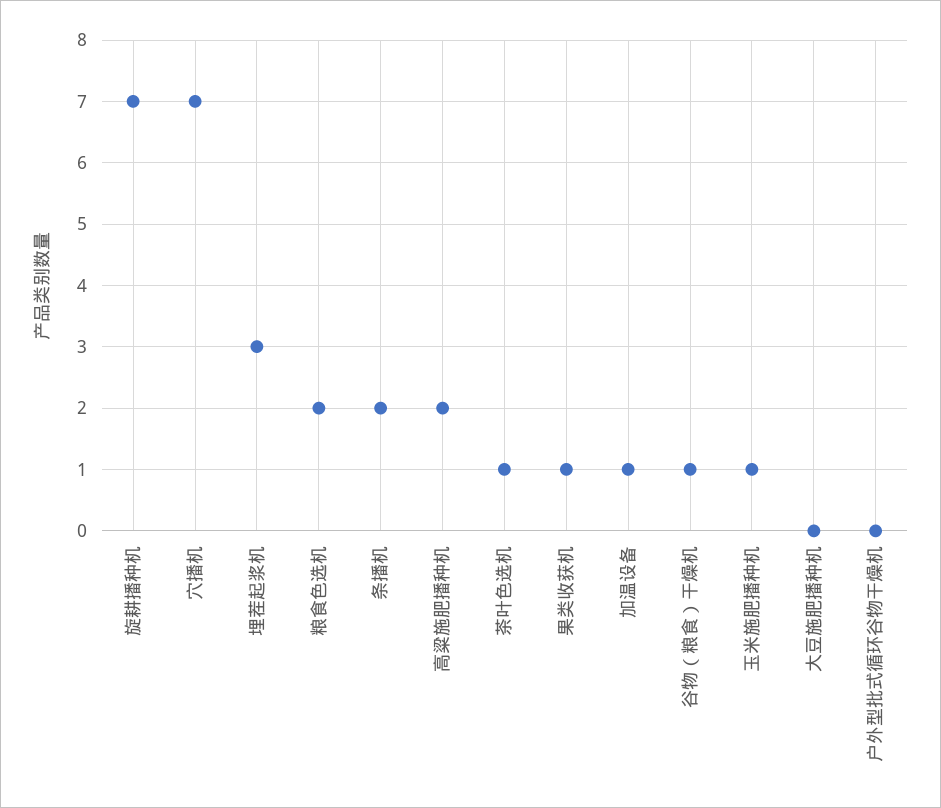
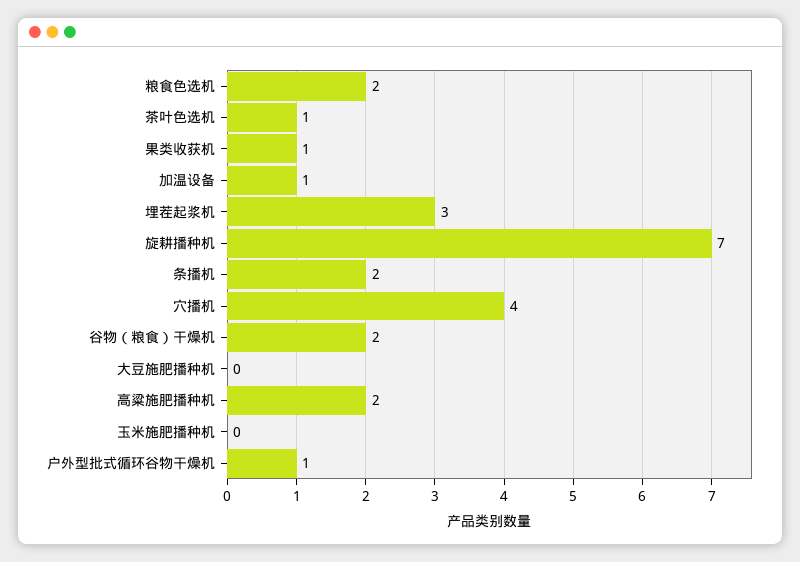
穴播机: 7 -> 4
谷物（粮食）干燥机: 1 -> 2
玉米施肥播种机: 1 -> 0
户外型批式循环谷物干燥机: 0 -> 1

